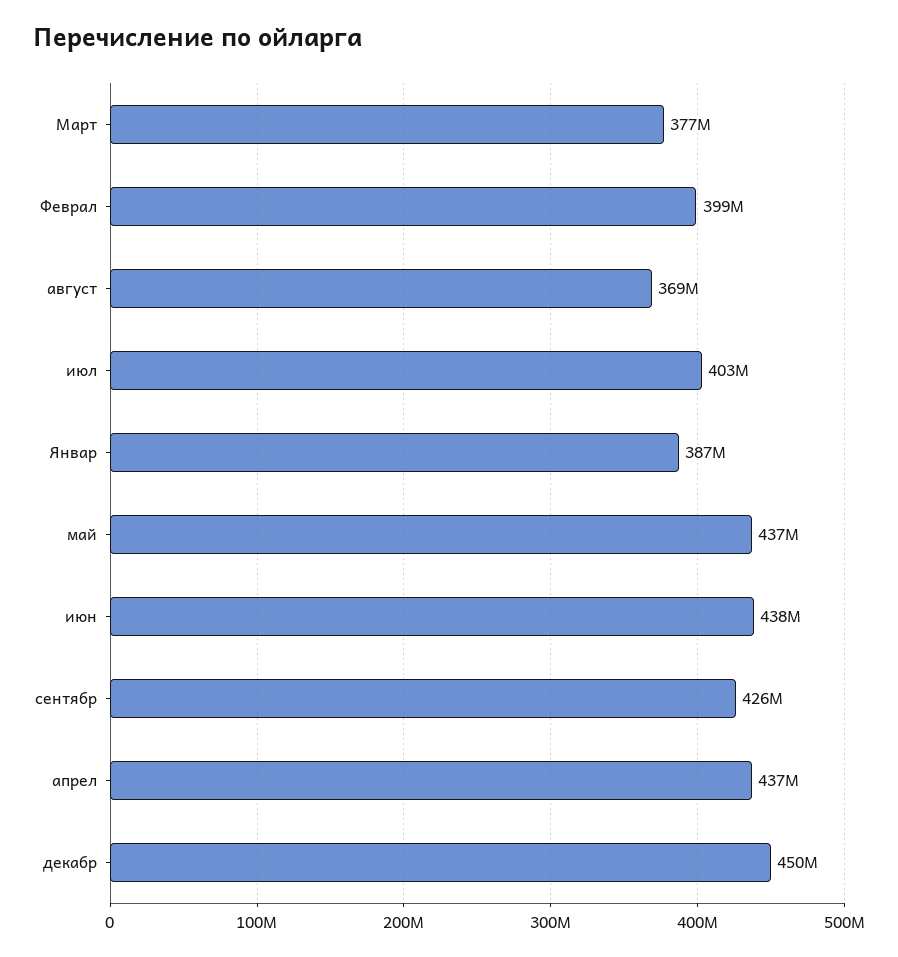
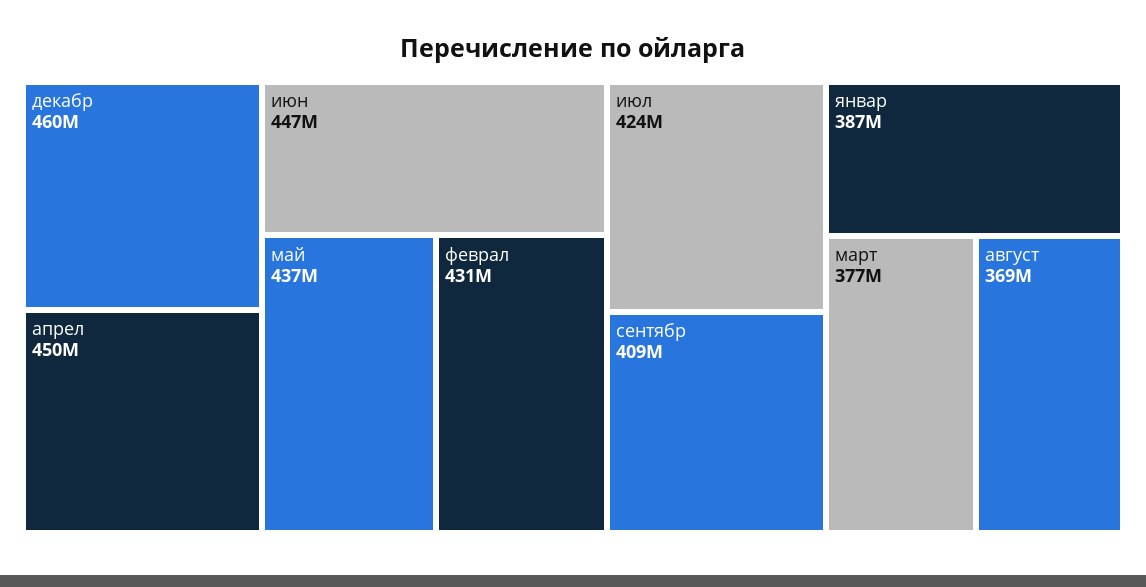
Феврал: 399000000 -> 431000000
июл: 403000000 -> 424000000
июн: 438000000 -> 447000000
сентябр: 426000000 -> 409000000
апрел: 437000000 -> 450000000
декабр: 450000000 -> 460000000

